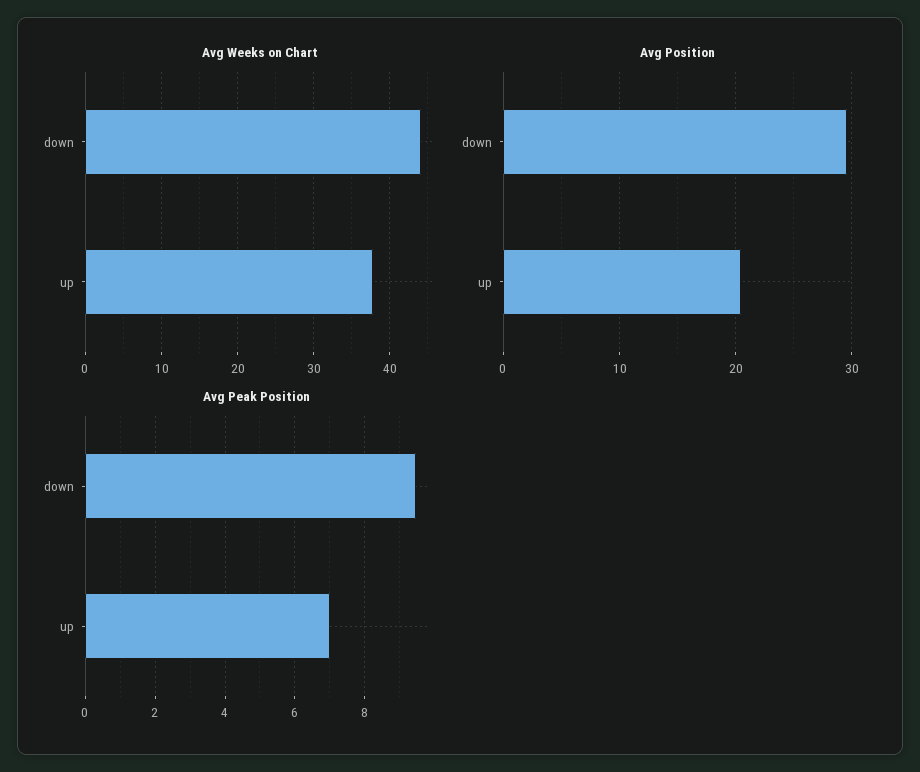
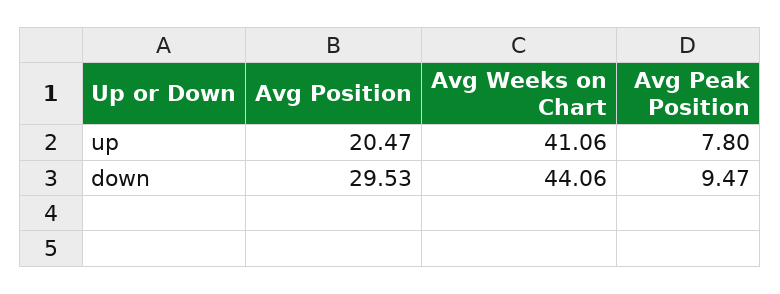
Avg Weeks on Chart, up: 38 -> 41.06
Avg Peak Position, up: 7 -> 7.8

